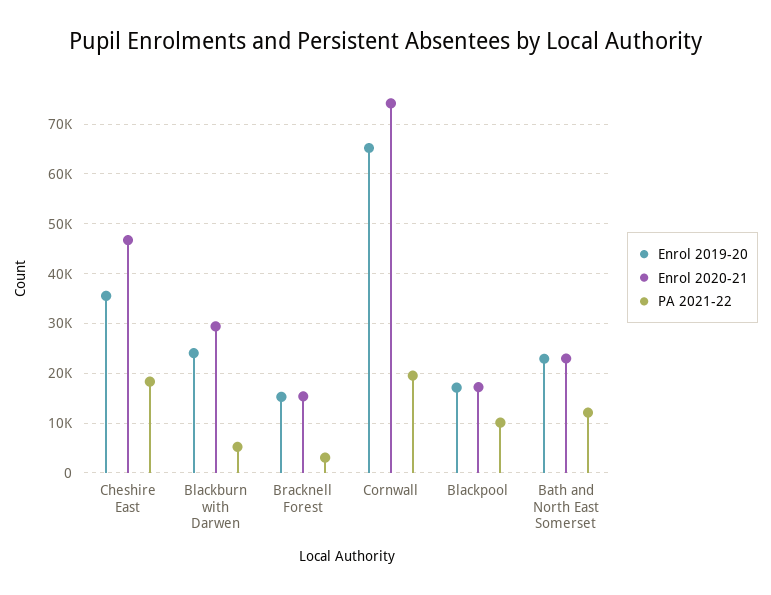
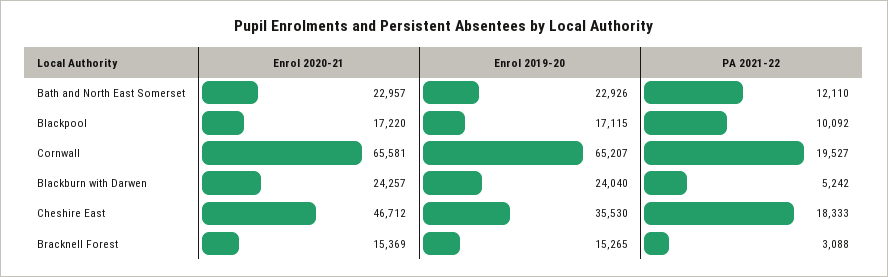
Enrol 2020-21, Blackburn with Darwen: 30000 -> 24257
Enrol 2020-21, Cornwall: 74000 -> 65581

